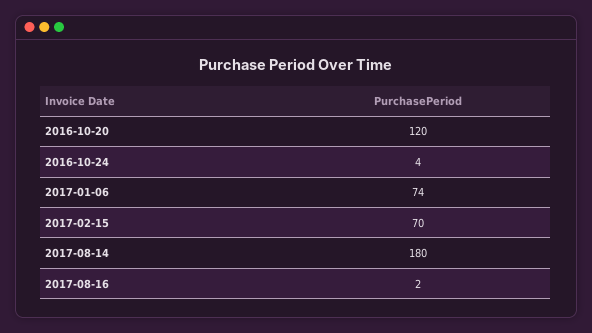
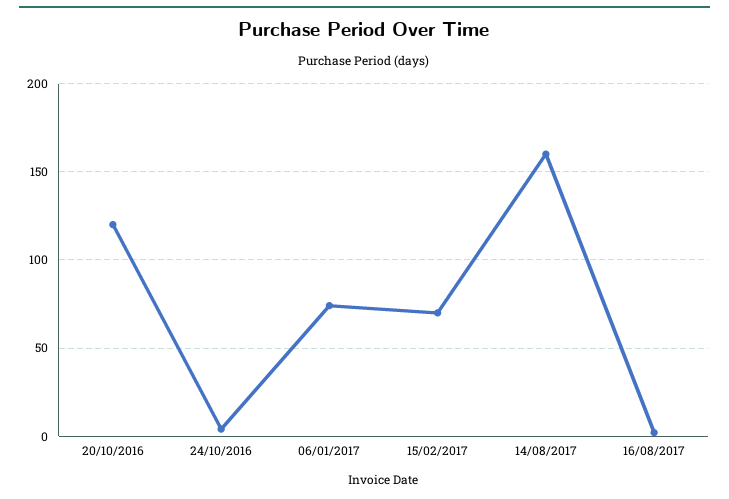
2017-08-14: 180 -> 160

